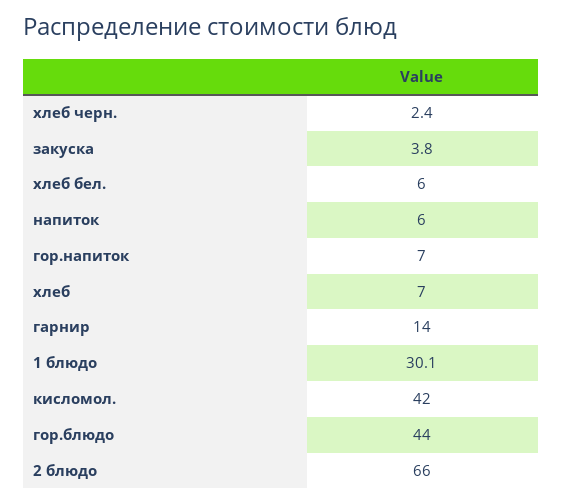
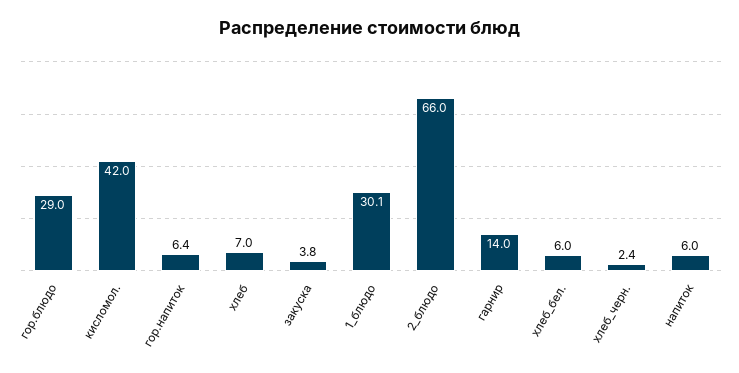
гор.напиток: 7 -> 6.4
гор.блюдо: 44 -> 29

